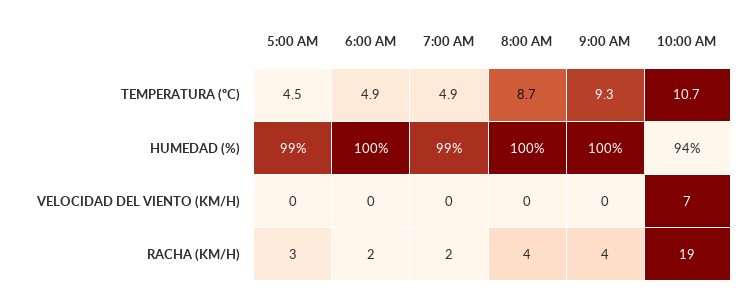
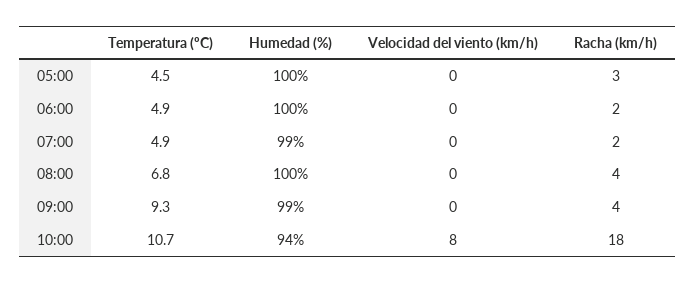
8:00 AM, TEMPERATURA (ºC): 8.7 -> 6.8
5:00 AM, HUMEDAD (%): 99 -> 100
9:00 AM, HUMEDAD (%): 100 -> 99
10:00 AM, VELOCIDAD DEL VIENTO (KM/H): 7 -> 8
10:00 AM, RACHA (KM/H): 19 -> 18

